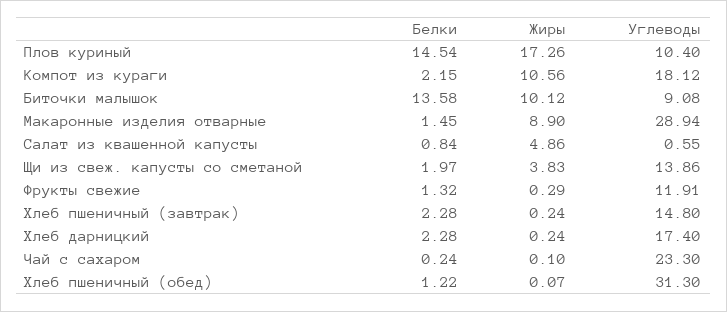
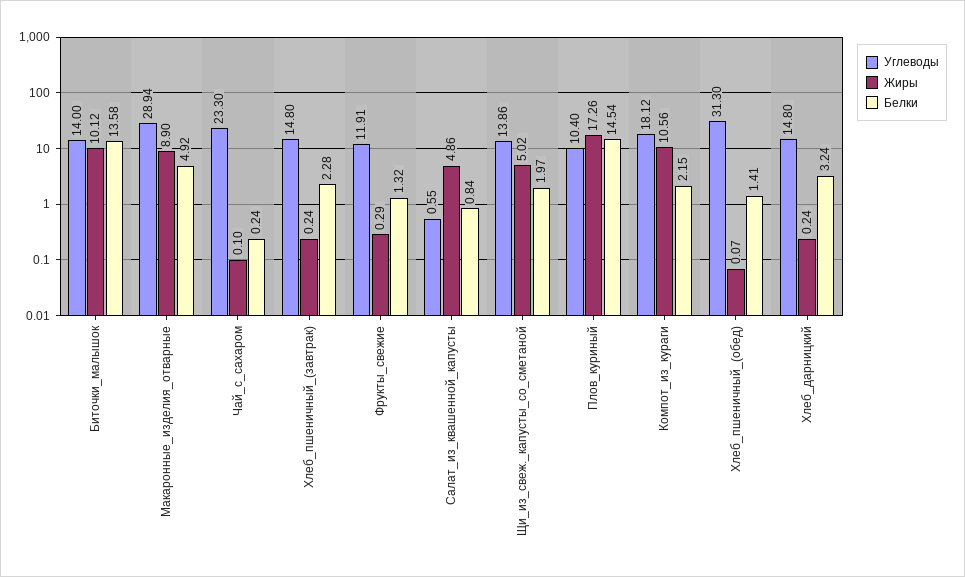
Углеводы, Биточки малышок: 9.08 -> 14
Белки, Макаронные изделия отварные: 1.45 -> 4.92
Жиры, Щи из свеж. капусты со сметаной: 3.83 -> 5.02
Белки, Хлеб дарницкий: 2.28 -> 3.24
Углеводы, Хлеб дарницкий: 17.4 -> 14.8
Белки, Хлеб пшеничный (обед): 1.22 -> 1.41

